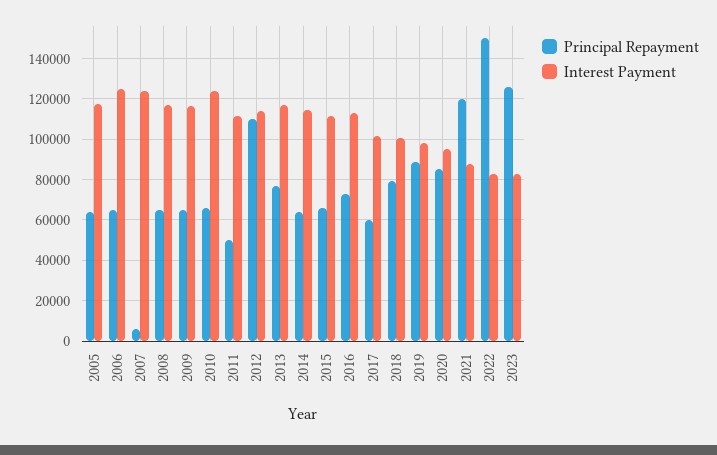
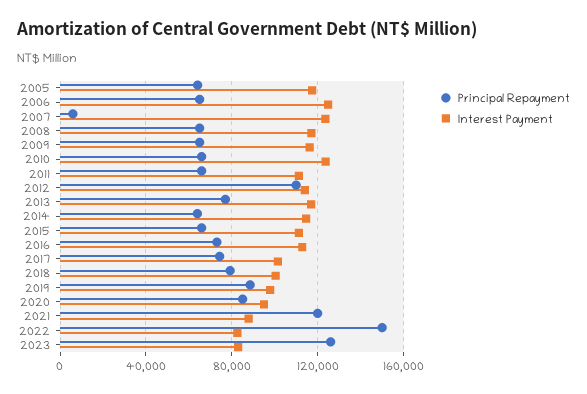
Principal Repayment, 2011: 50000 -> 65000
Principal Repayment, 2017: 60000 -> 75000

